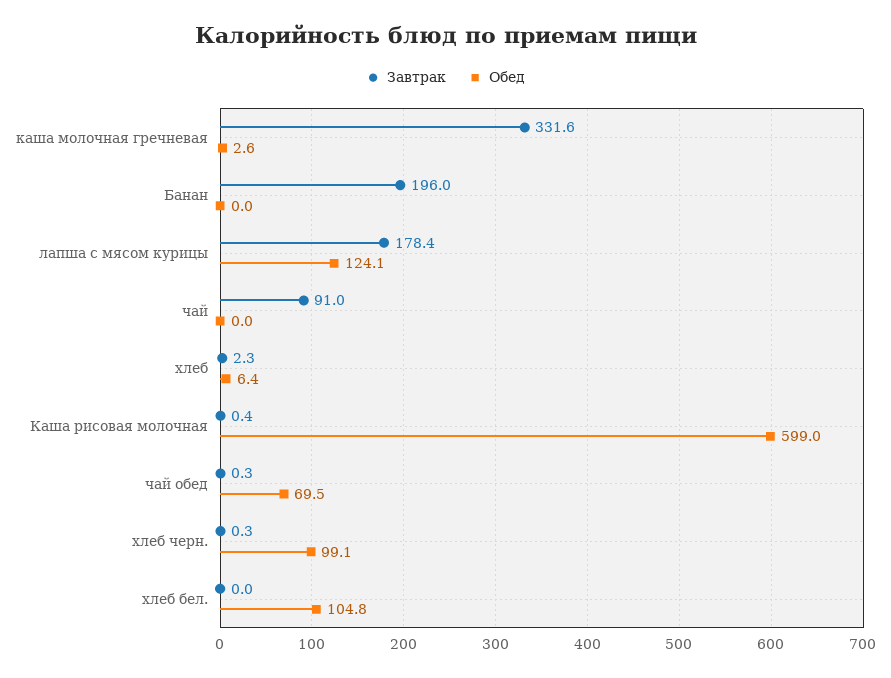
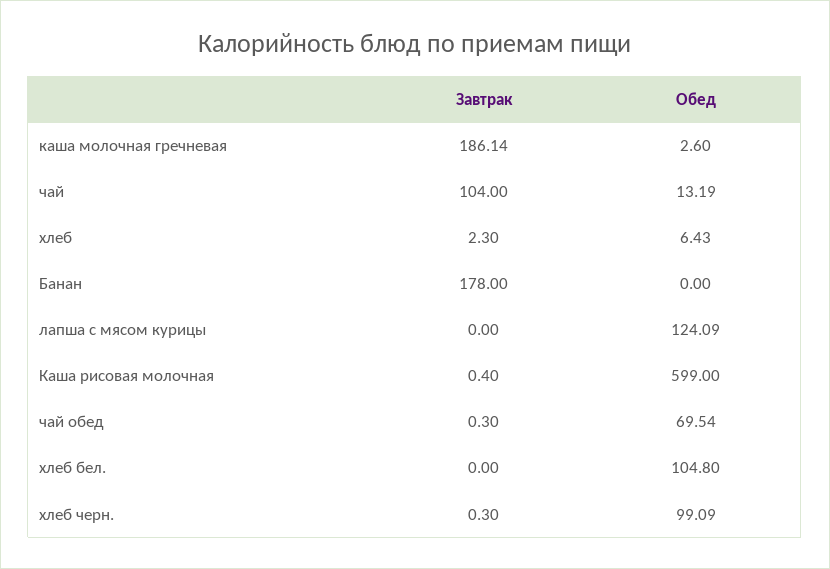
Завтрак, каша молочная гречневая: 331.6 -> 186.14
Завтрак, Банан: 196 -> 178
Завтрак, лапша с мясом курицы: 178.4 -> 0
Завтрак, чай: 91 -> 104
Обед, чай: 0 -> 13.19

